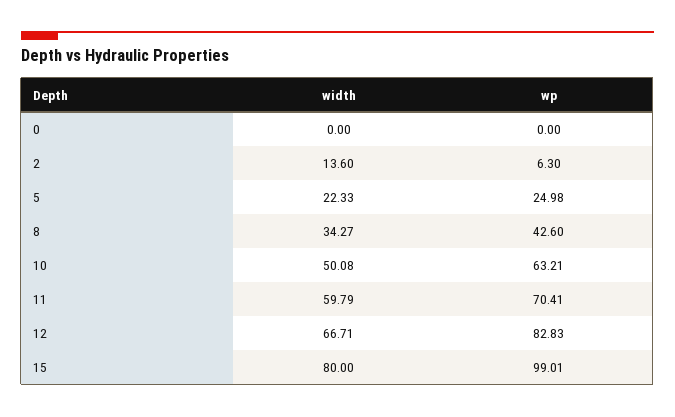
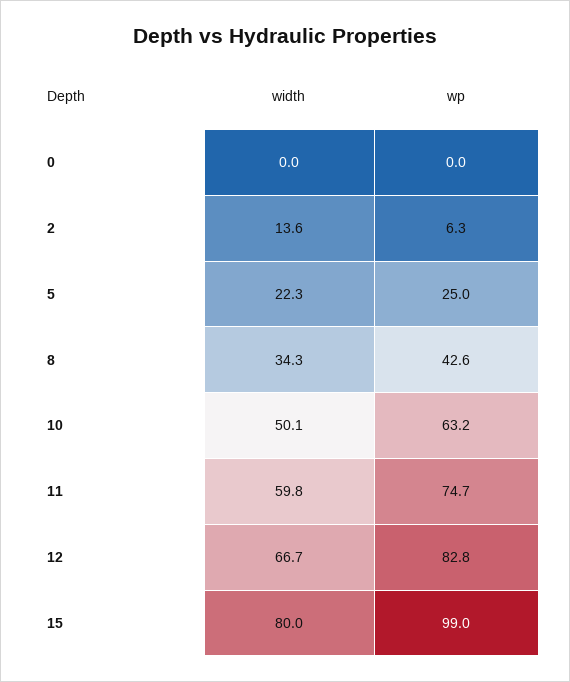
wp, 11: 70.41 -> 74.7

